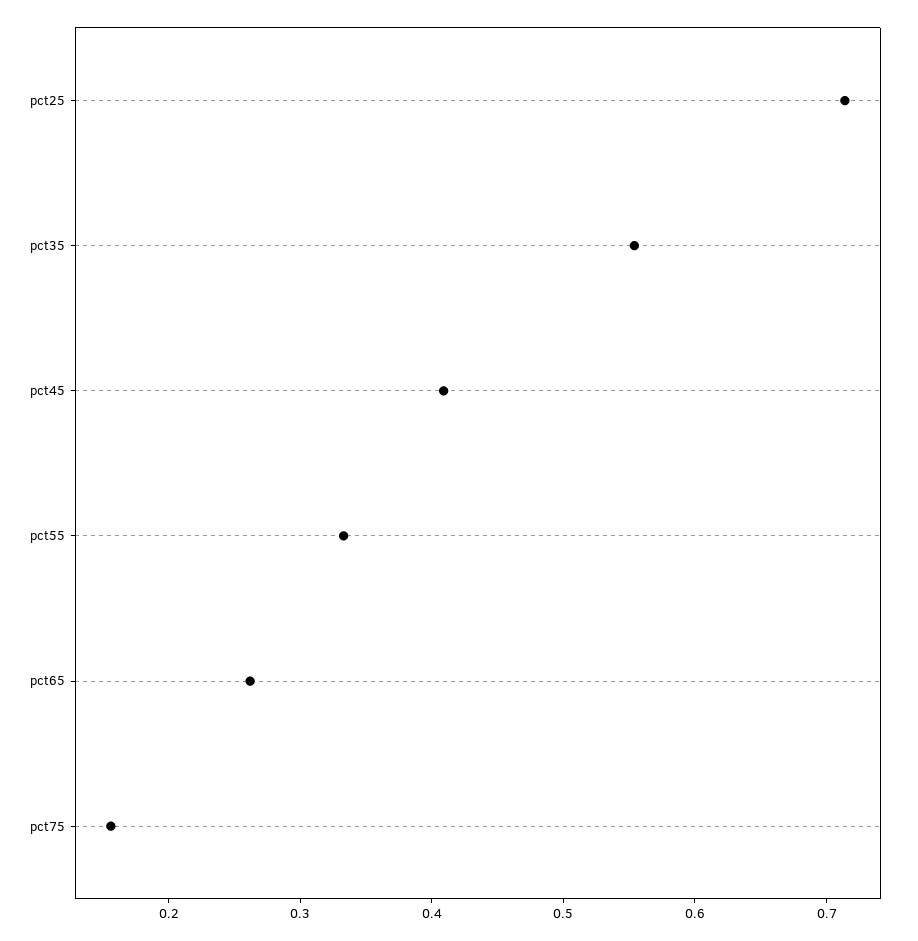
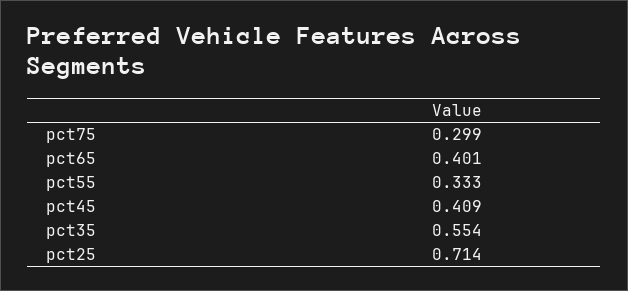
pct65: 0.26 -> 0.401
pct75: 0.16 -> 0.299

